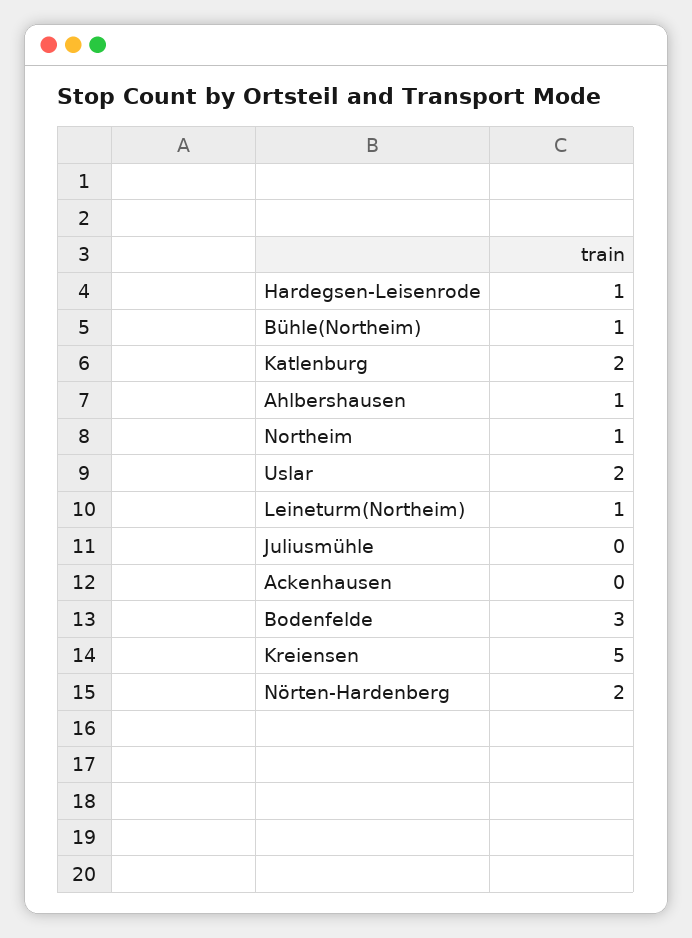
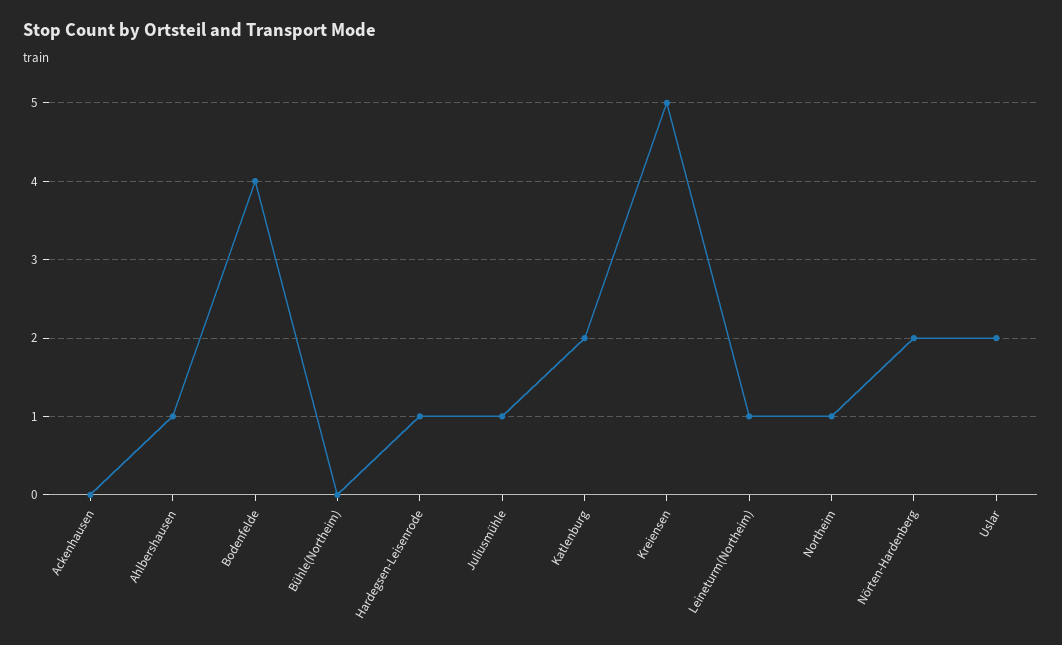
Bühle(Northeim): 1 -> 0
Juliusmühle: 0 -> 1
Bodenfelde: 3 -> 4

